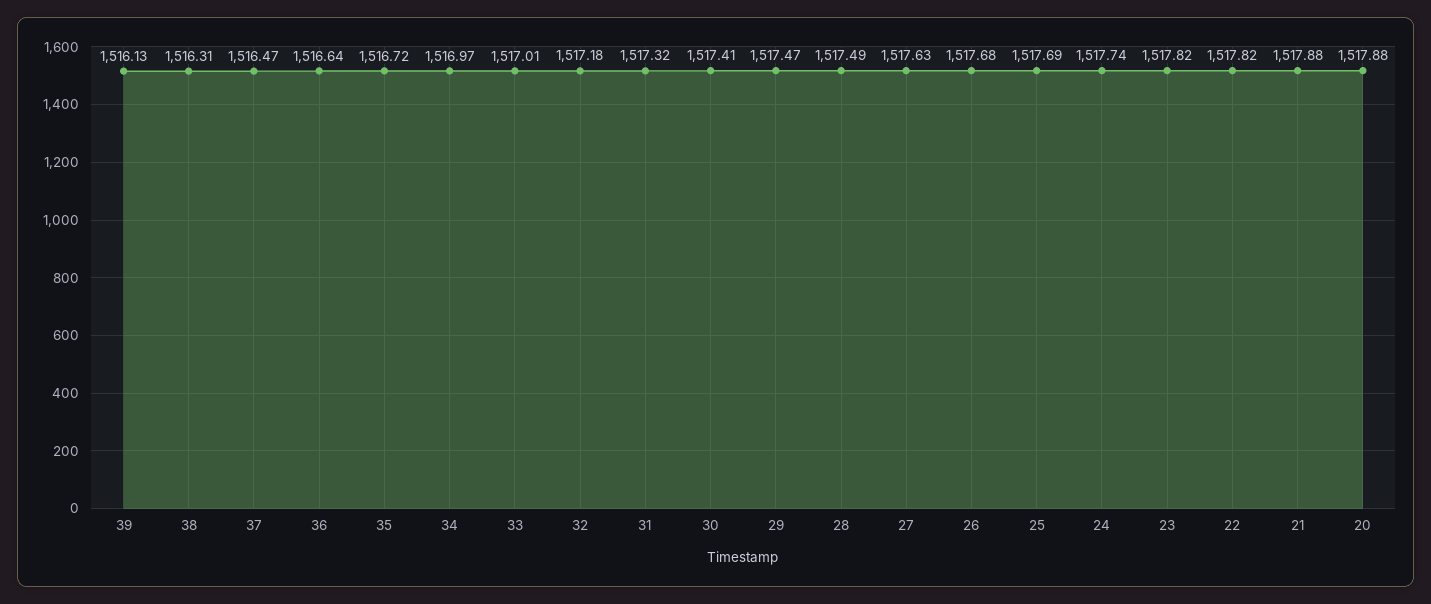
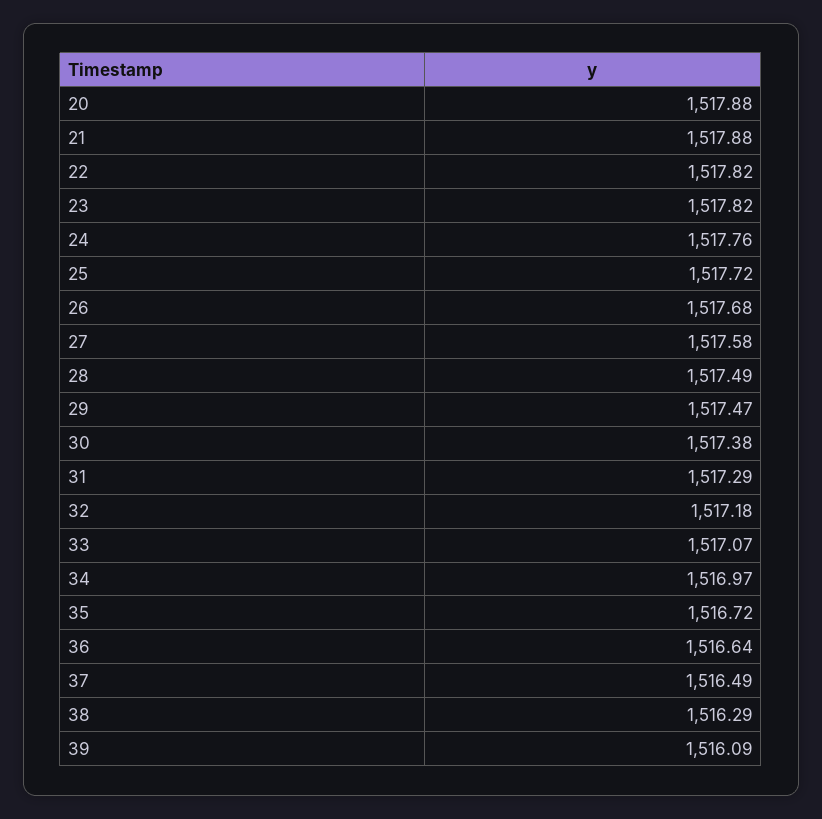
39: 1516.13 -> 1516.09
38: 1516.31 -> 1516.29
37: 1516.47 -> 1516.49
33: 1517.01 -> 1517.07
31: 1517.32 -> 1517.29
30: 1517.41 -> 1517.38
27: 1517.63 -> 1517.58
25: 1517.69 -> 1517.72
24: 1517.74 -> 1517.76

